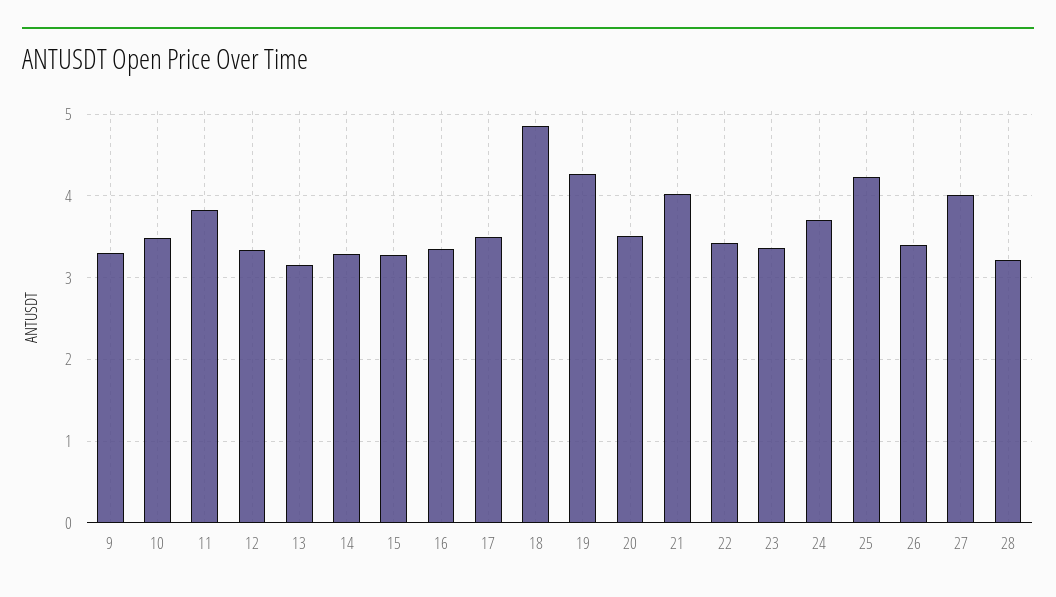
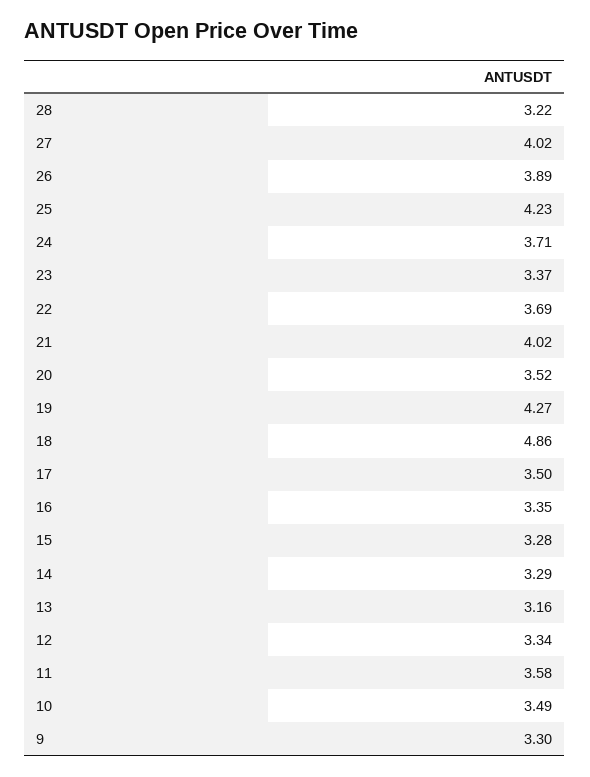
11: 3.8 -> 3.58
22: 3.4 -> 3.69
26: 3.4 -> 3.89

